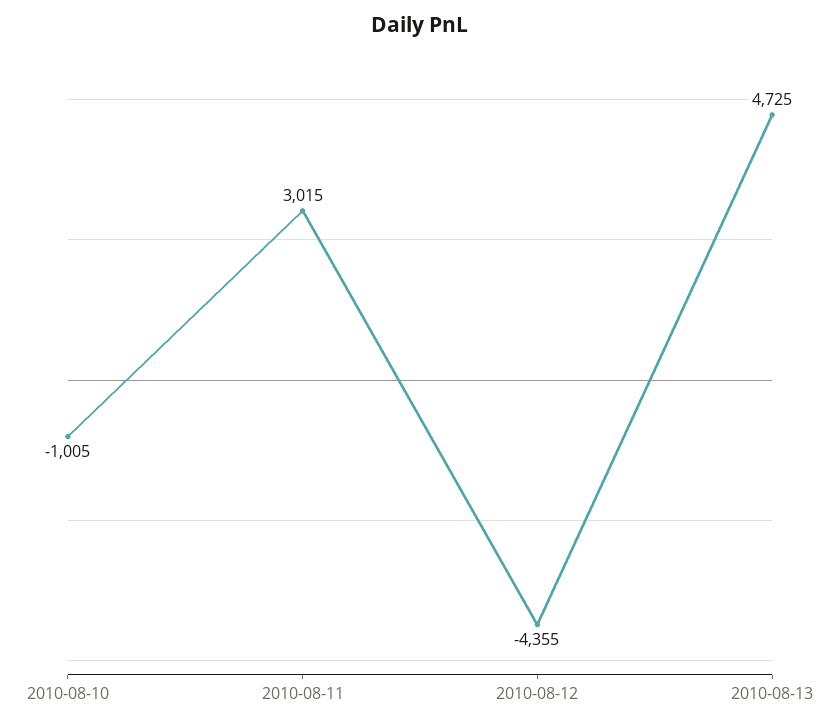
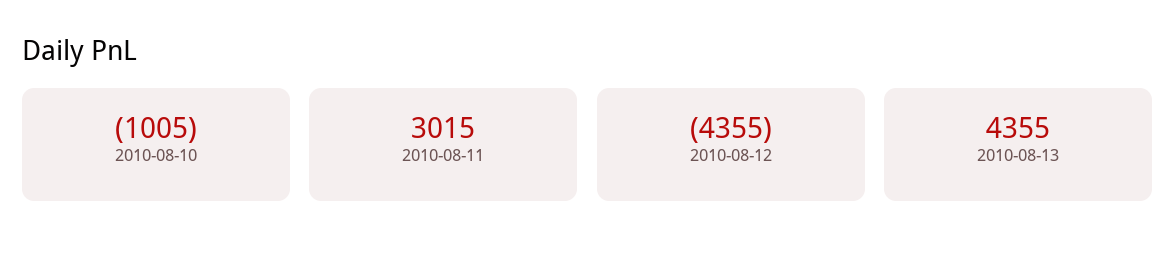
2010-08-13: 4725 -> 4355

